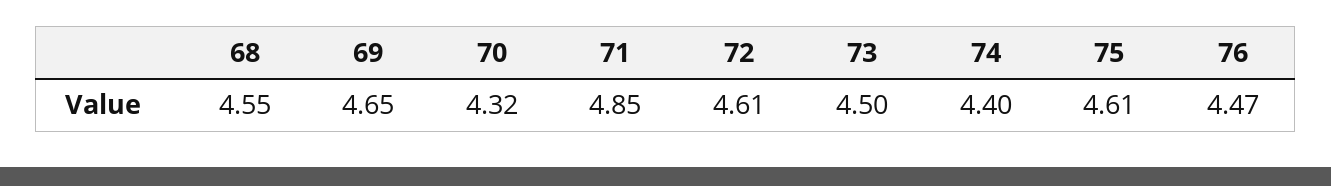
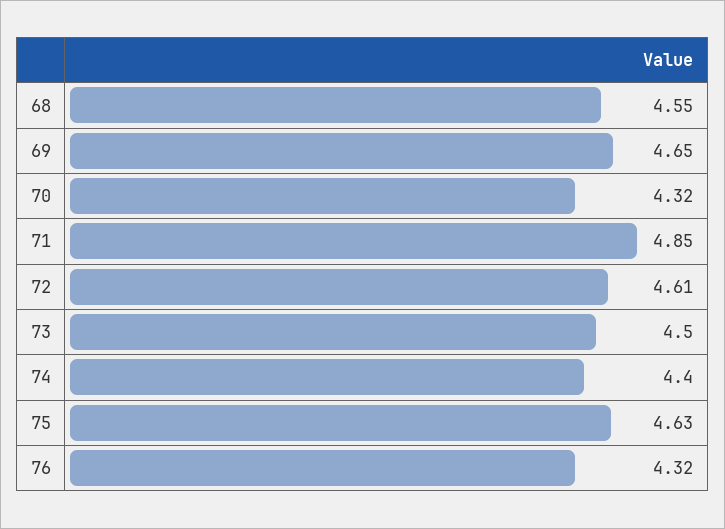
75: 4.61 -> 4.63
76: 4.47 -> 4.32

